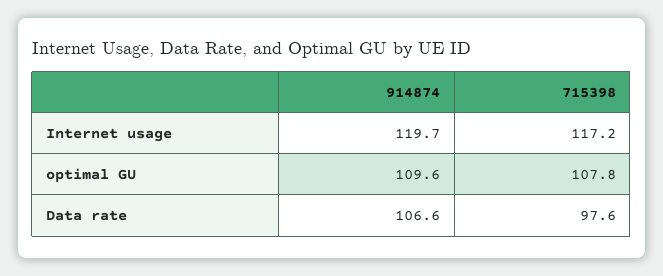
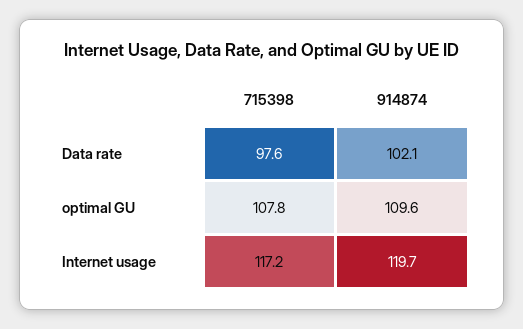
914874, Data rate: 106.6 -> 102.1

